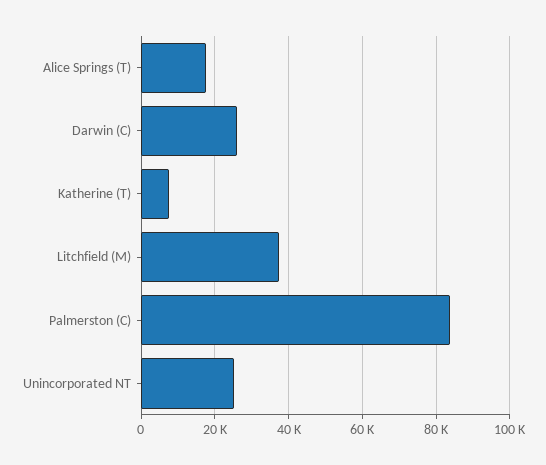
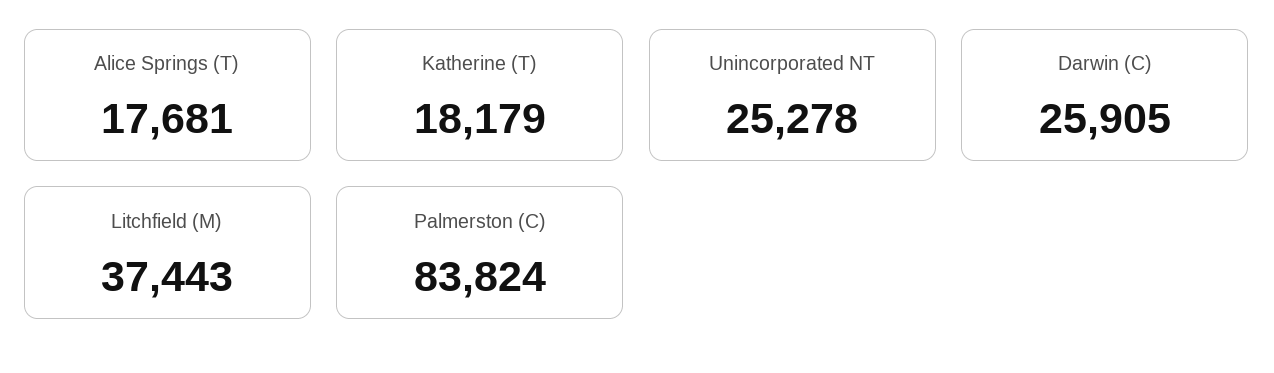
Katherine (T): 8000 -> 18179

